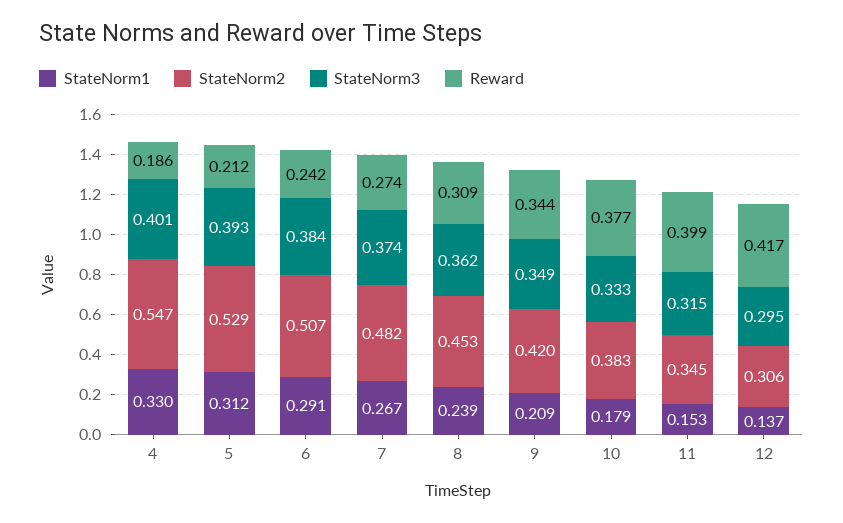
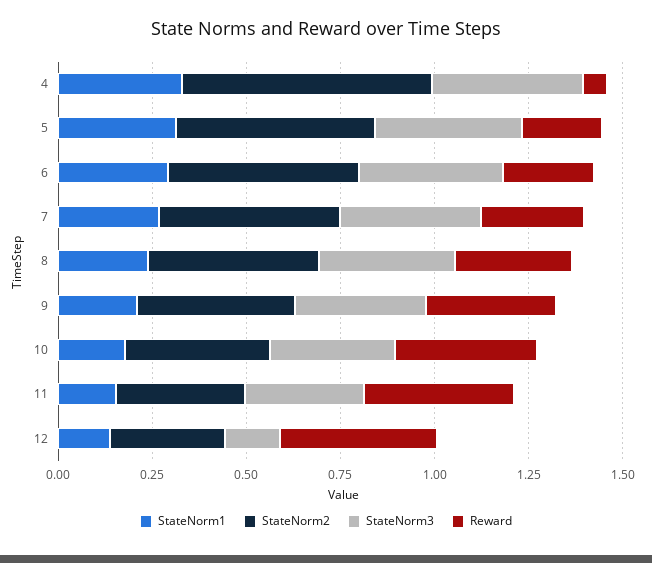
StateNorm2, 4: 0.547 -> 0.65
Reward, 4: 0.186 -> 0.05
StateNorm3, 12: 0.295 -> 0.15

